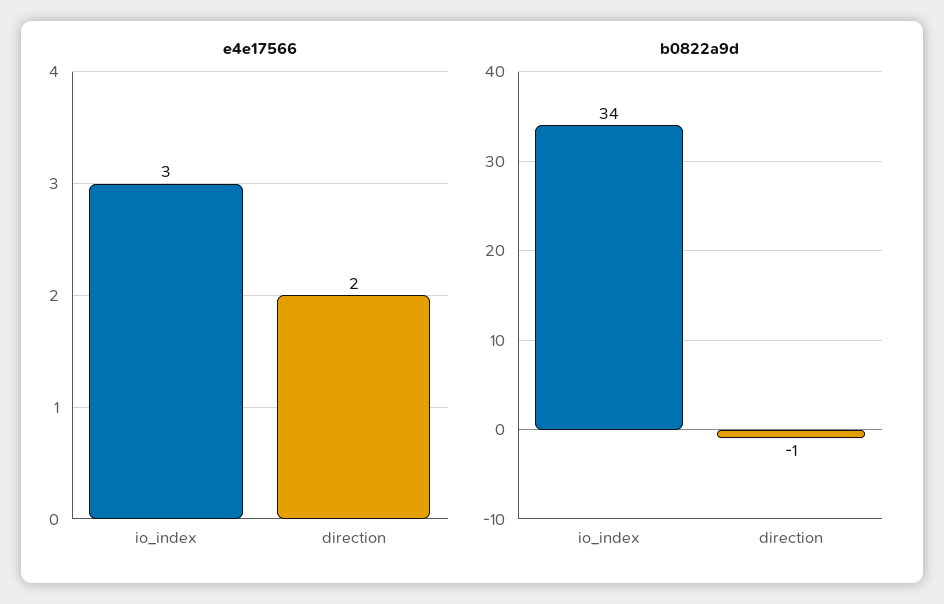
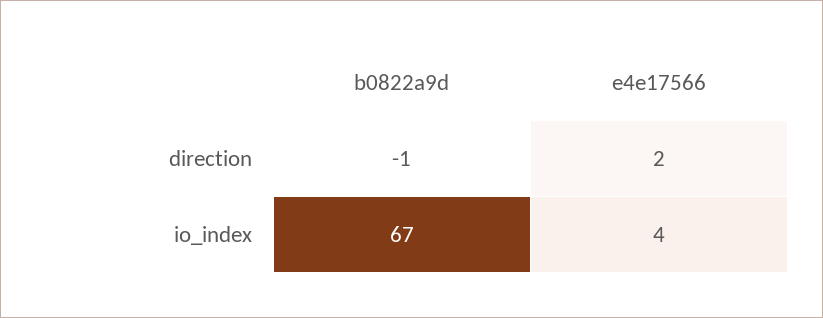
e4e17566, io_index: 3 -> 4
b0822a9d, io_index: 34 -> 67

